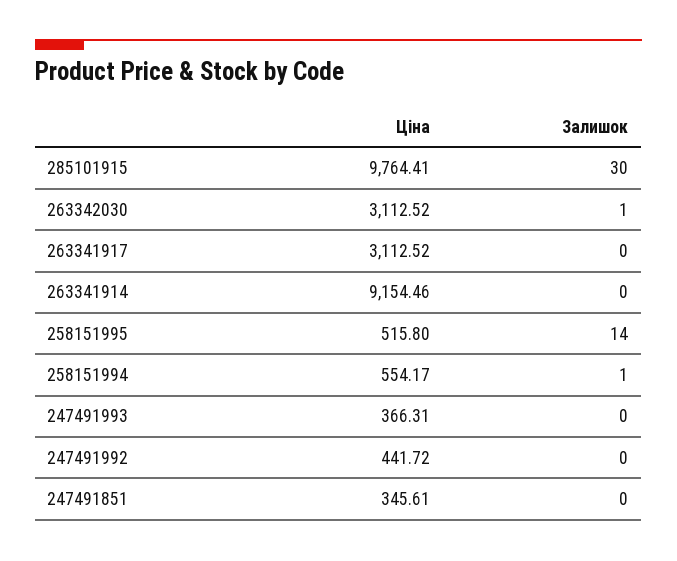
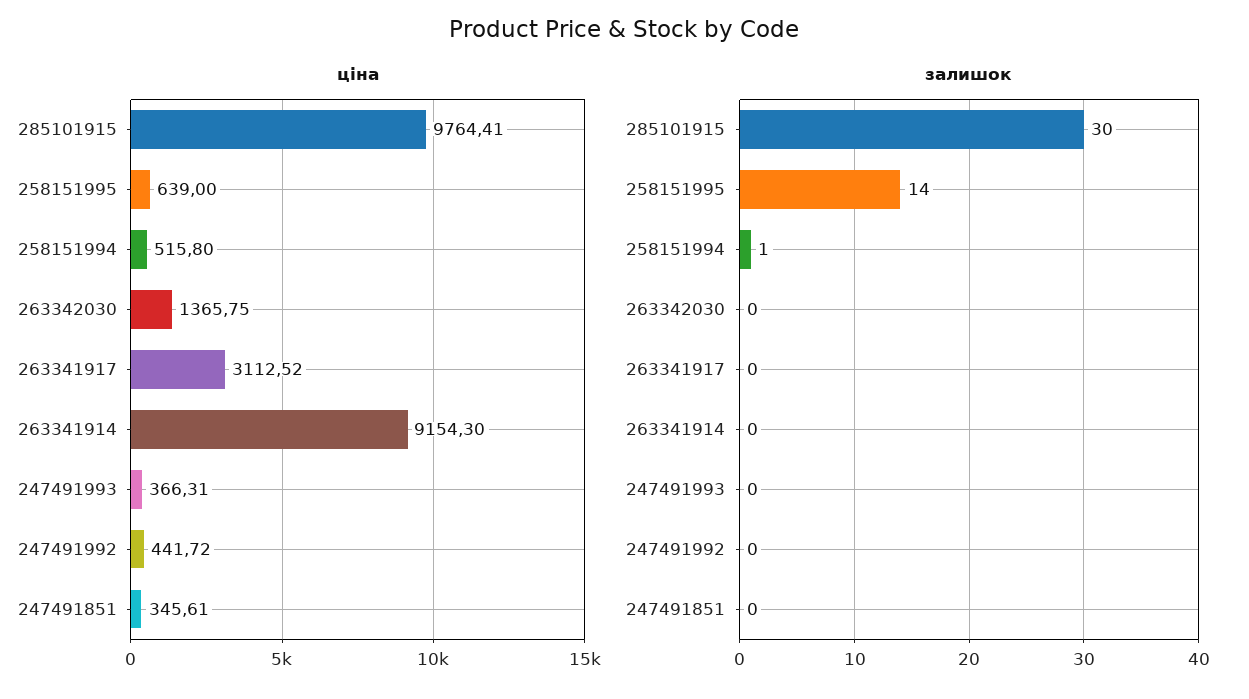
Ціна, 263342030: 3112.52 -> 1365.75
Залишок, 263342030: 1 -> 0
Ціна, 263341914: 9154.46 -> 9154.3
Ціна, 258151995: 515.8 -> 639
Ціна, 258151994: 554.17 -> 515.8

